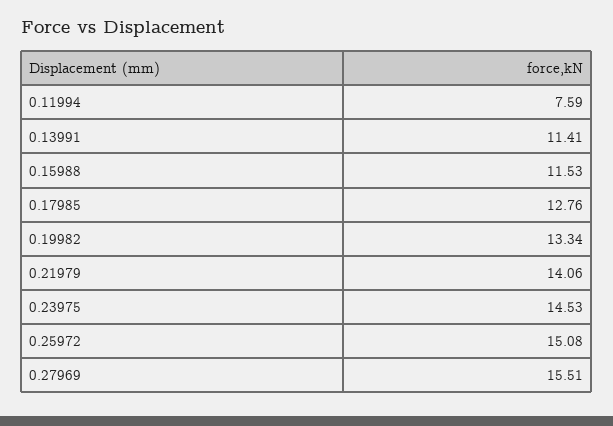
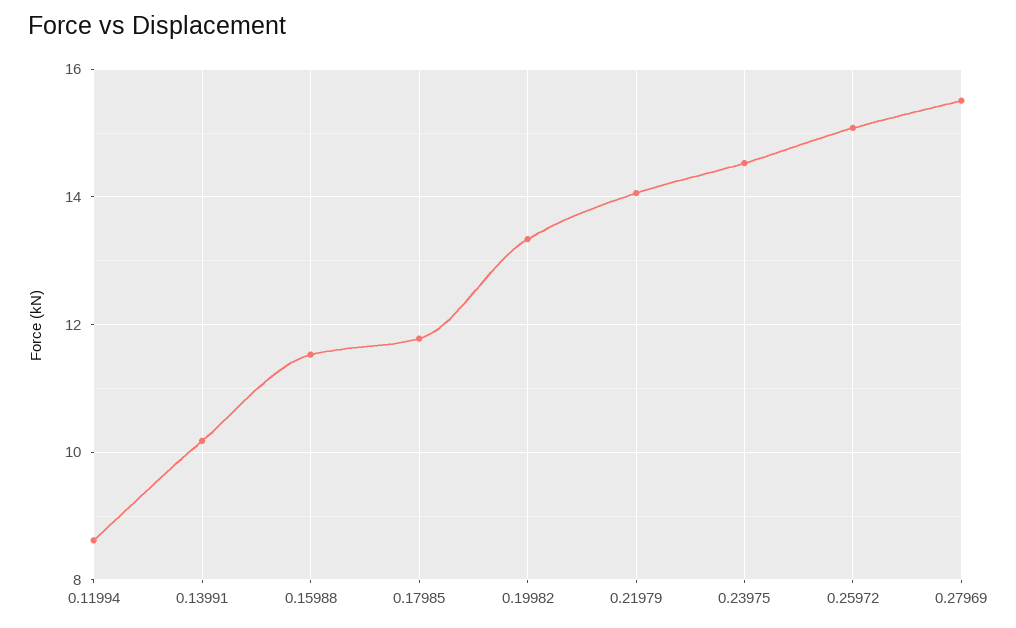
0.11994: 7.59 -> 8.6
0.13991: 11.41 -> 10.2
0.17985: 12.76 -> 11.8

